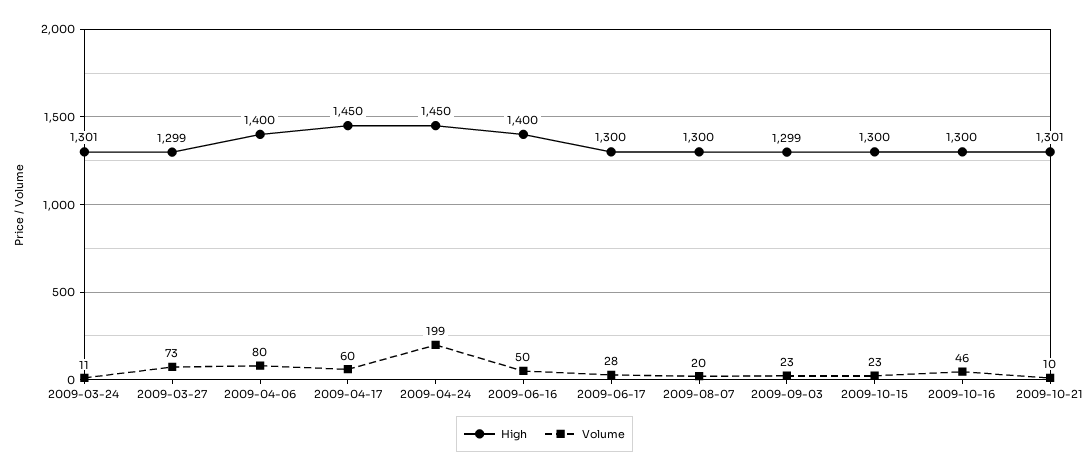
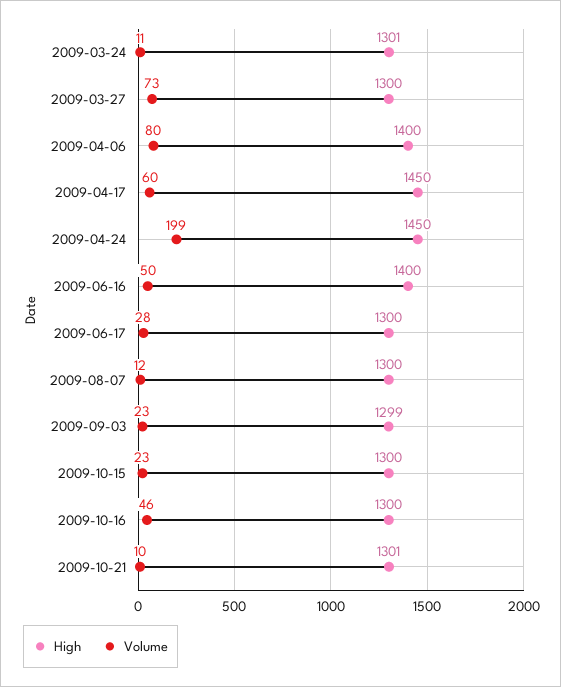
High, 2009-03-27: 1299 -> 1300
Volume, 2009-08-07: 20 -> 12

